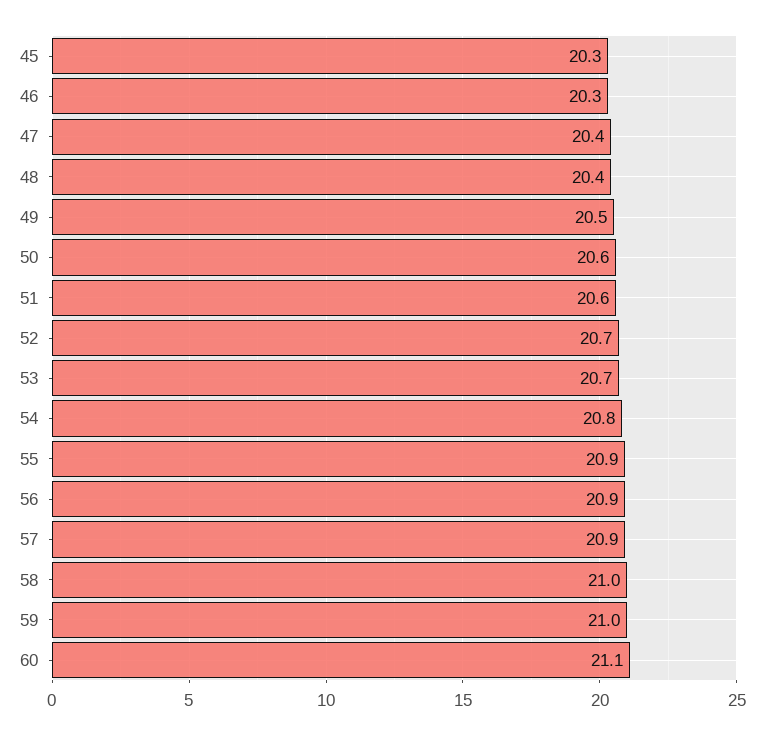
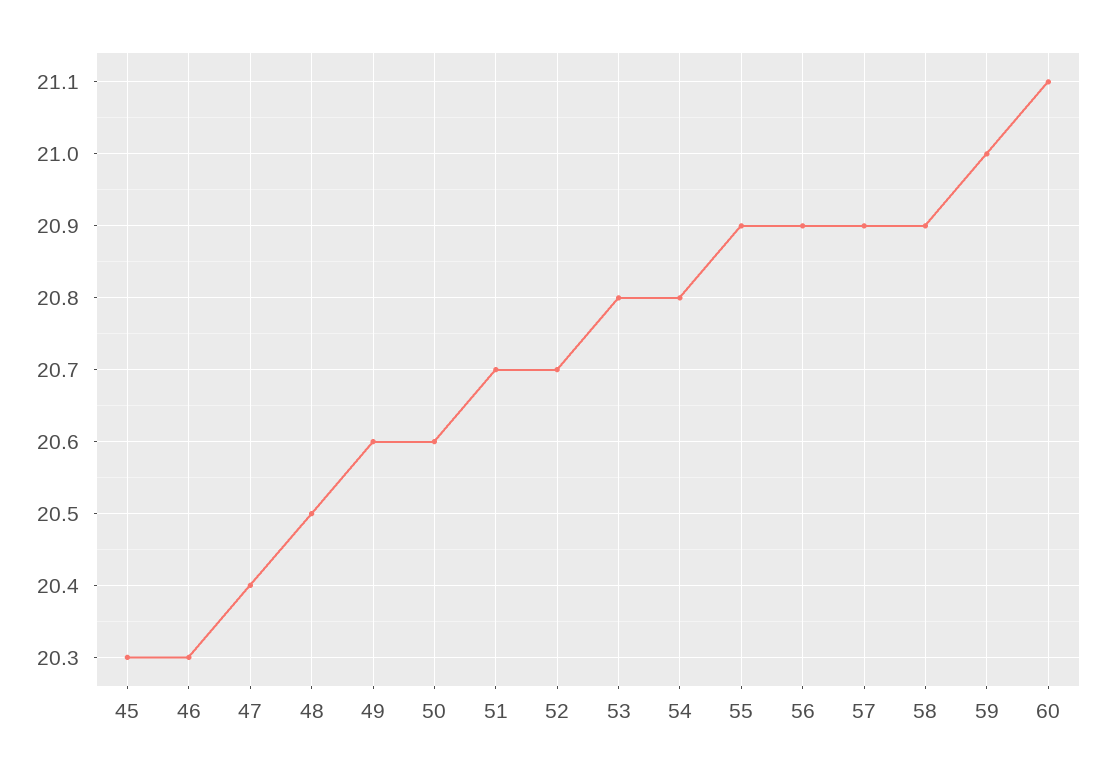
48: 20.4 -> 20.5
49: 20.5 -> 20.6
51: 20.6 -> 20.7
53: 20.7 -> 20.8
58: 21 -> 20.9

